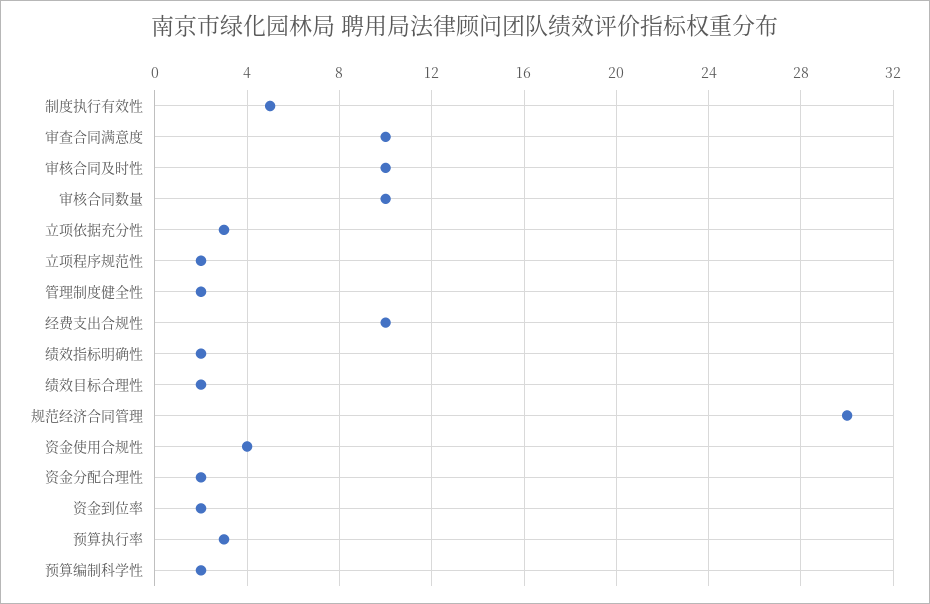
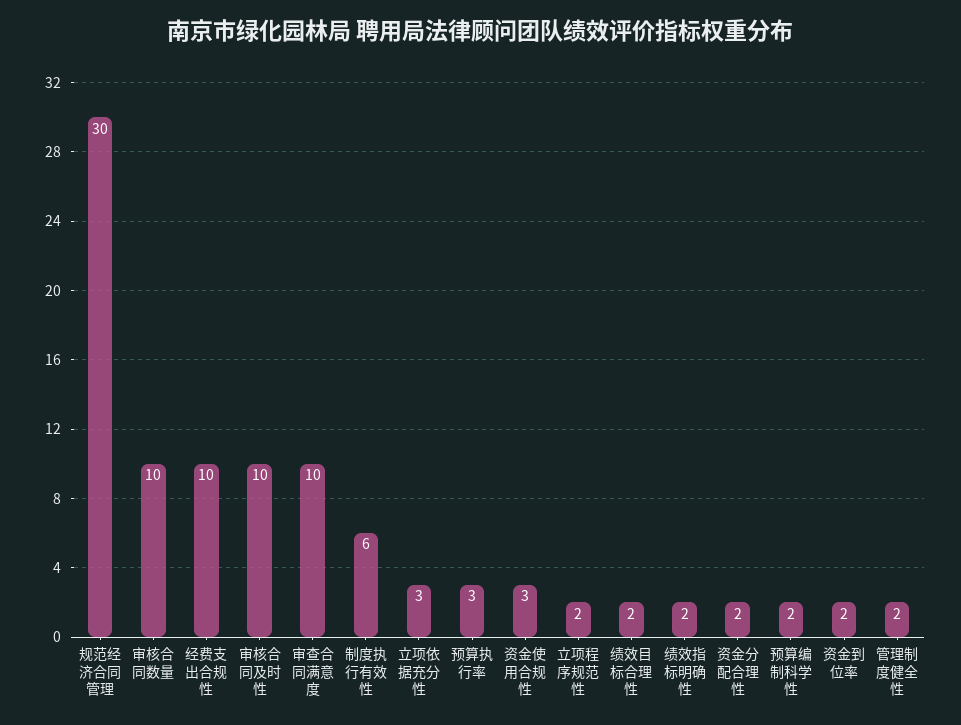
制度执行有效性: 5 -> 6
资金使用合规性: 4 -> 3

